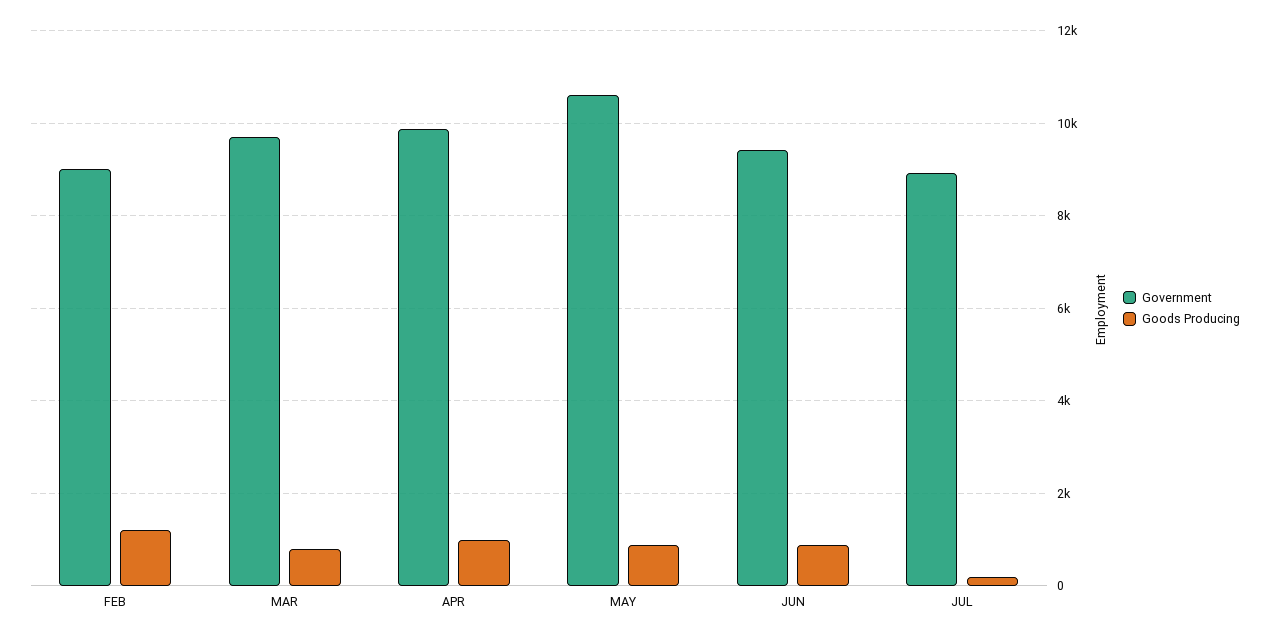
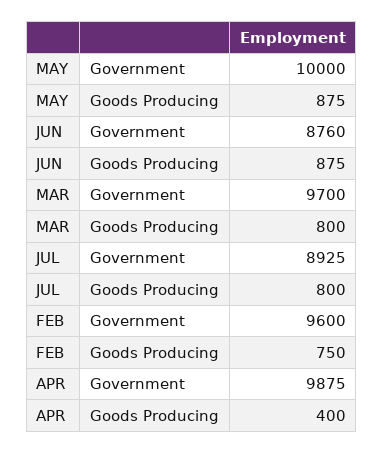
Government, FEB: 9000 -> 9600
Goods Producing, FEB: 1200 -> 750
Goods Producing, APR: 1000 -> 400
Government, MAY: 10600 -> 10000
Government, JUN: 9400 -> 8760
Goods Producing, JUL: 200 -> 800

